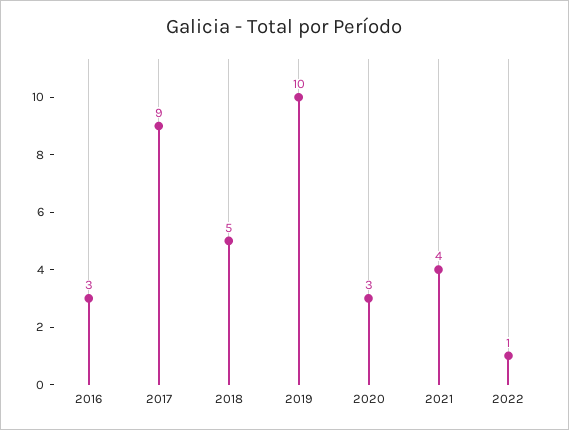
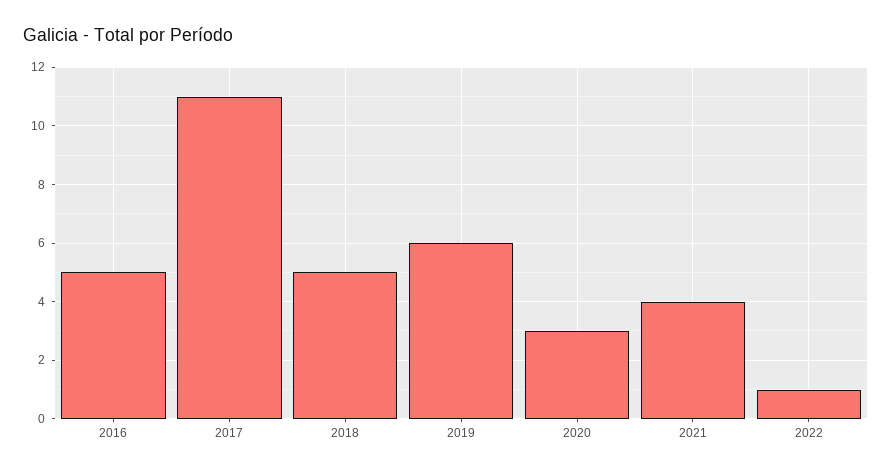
2016: 3 -> 5
2017: 9 -> 11
2019: 10 -> 6

